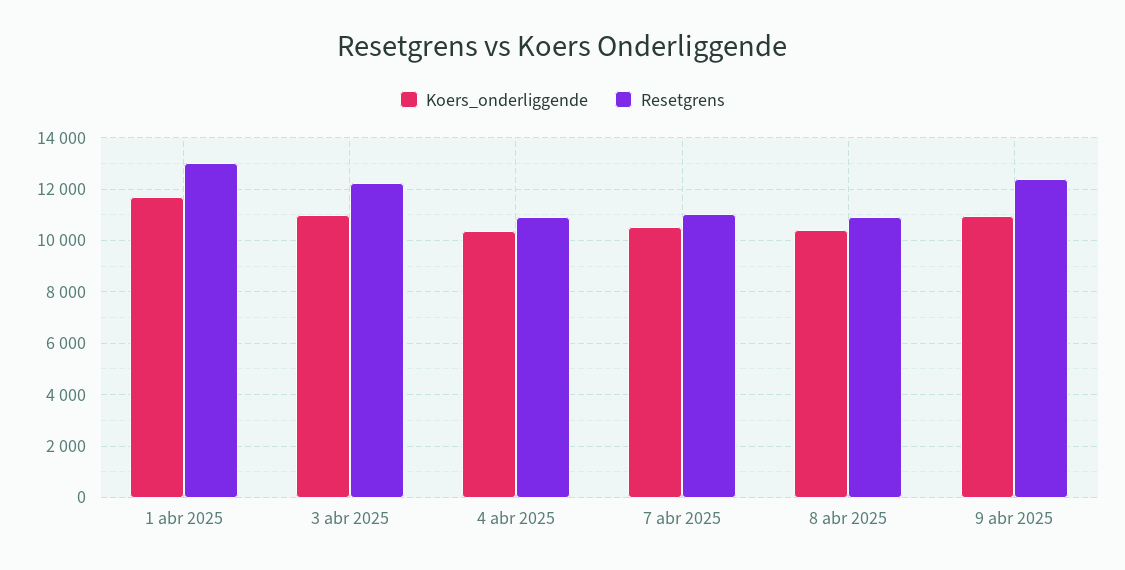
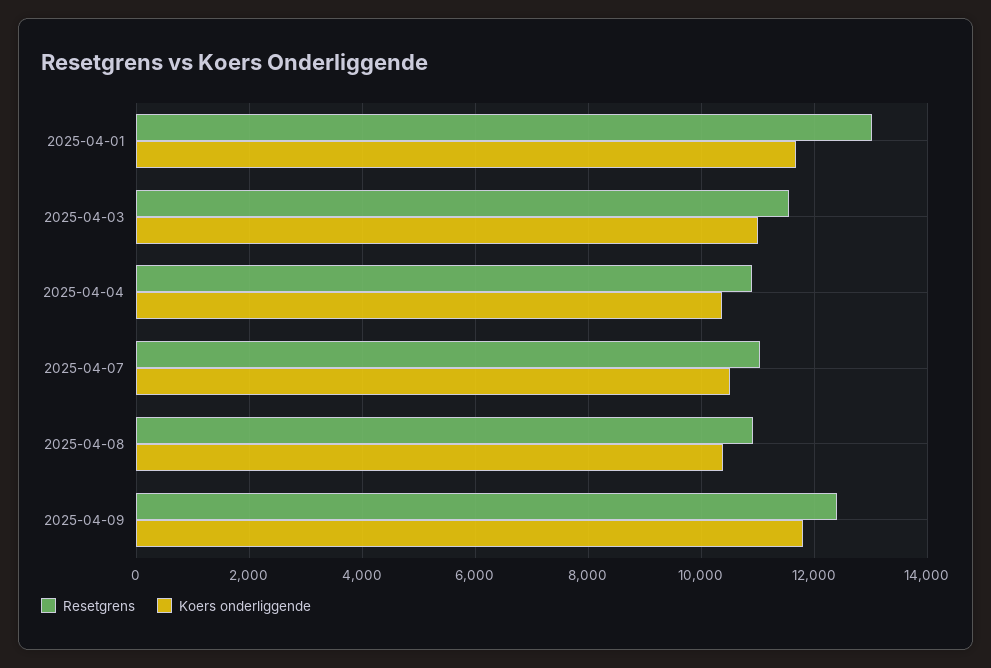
Resetgrens, 3 abr 2025: 12250 -> 11600
Koers_onderliggende, 9 abr 2025: 11000 -> 11800

